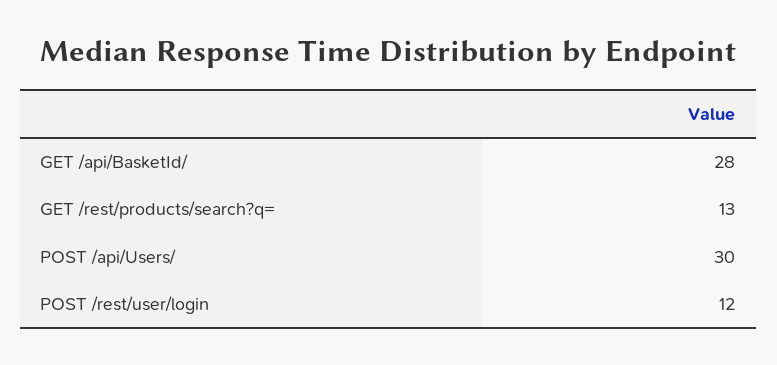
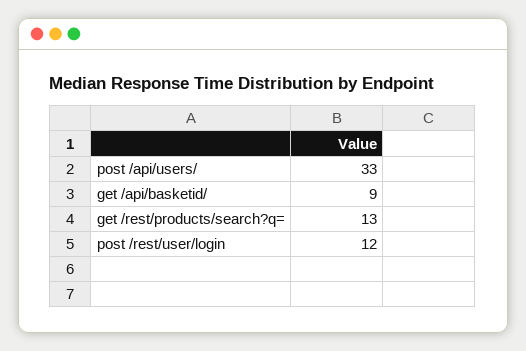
GET /api/BasketId/: 28 -> 9
POST /api/Users/: 30 -> 33

